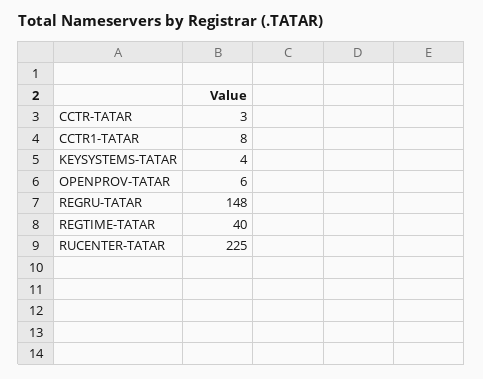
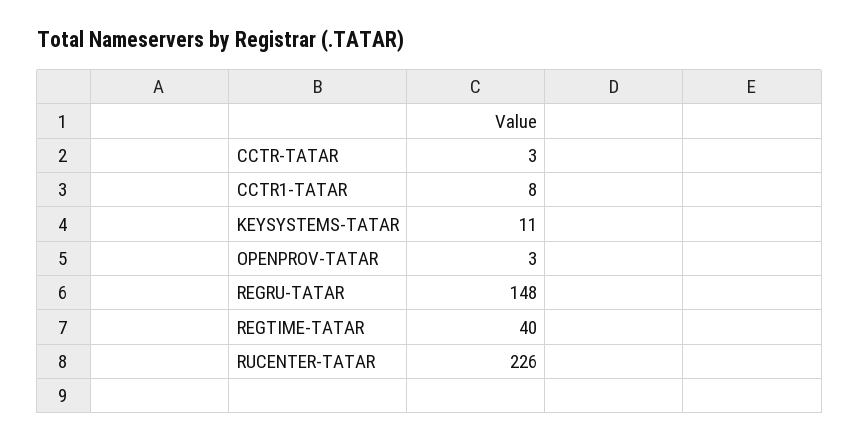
KEYSYSTEMS-TATAR: 4 -> 11
OPENPROV-TATAR: 6 -> 3
RUCENTER-TATAR: 225 -> 226

